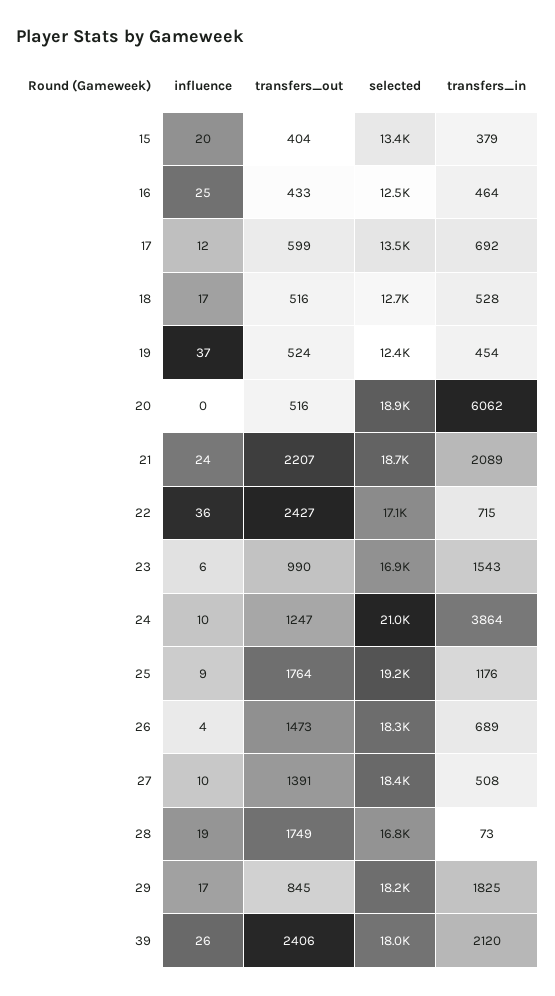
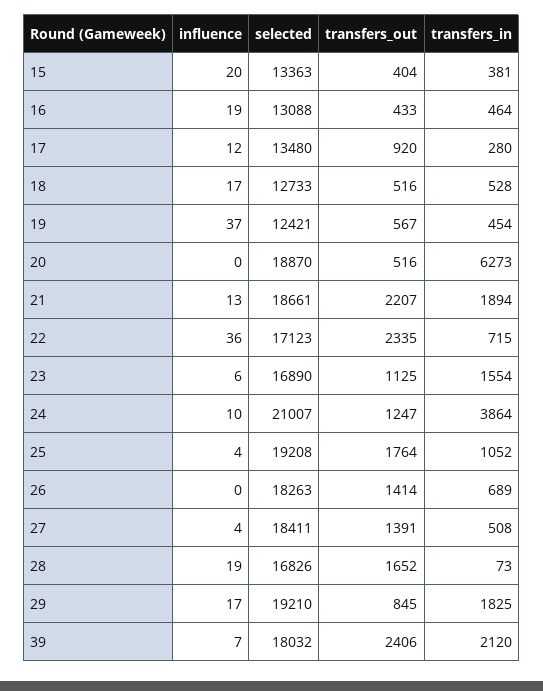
transfers_in, 15: 379 -> 381
influence, 16: 25 -> 19
selected, 16: 12500 -> 13088
transfers_out, 17: 599 -> 920
transfers_in, 17: 692 -> 280
transfers_out, 19: 524 -> 567
transfers_in, 20: 6062 -> 6273
influence, 21: 24 -> 13
transfers_in, 21: 2089 -> 1894
transfers_out, 22: 2427 -> 2335
transfers_out, 23: 990 -> 1125
transfers_in, 23: 1543 -> 1554
influence, 25: 9 -> 4
transfers_in, 25: 1176 -> 1052
influence, 26: 4 -> 0
transfers_out, 26: 1473 -> 1414
influence, 27: 10 -> 4
transfers_out, 28: 1749 -> 1652
selected, 29: 18200 -> 19210
influence, 39: 26 -> 7

